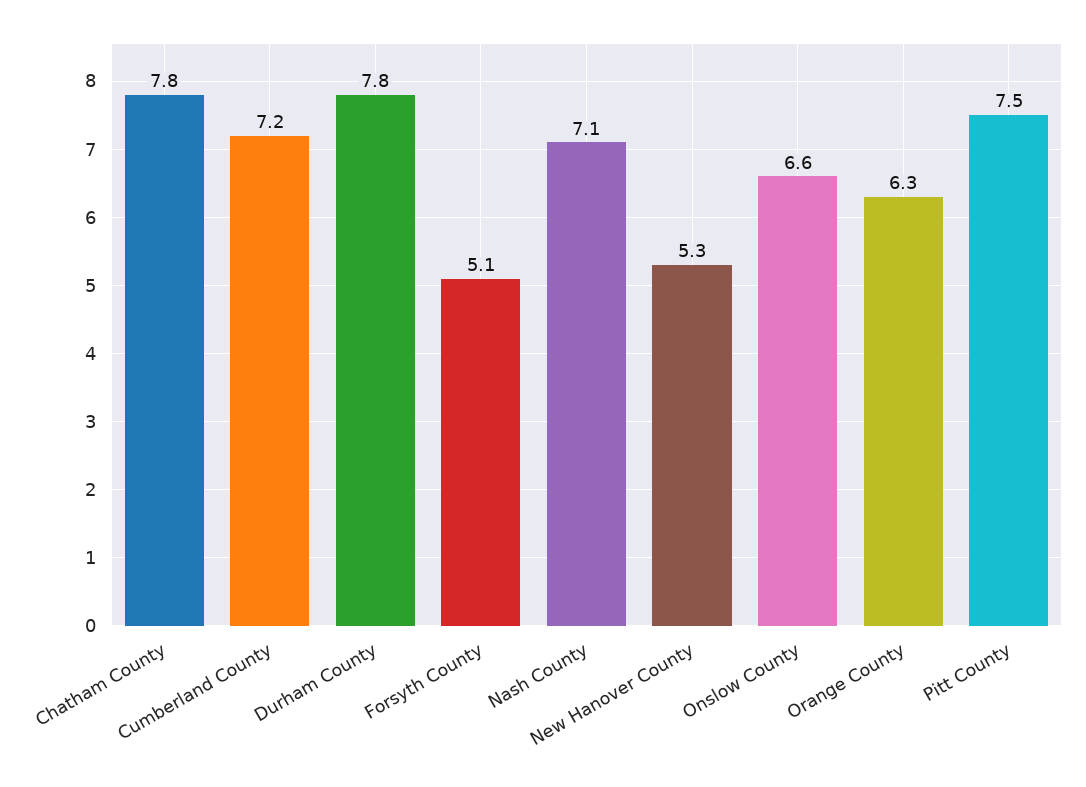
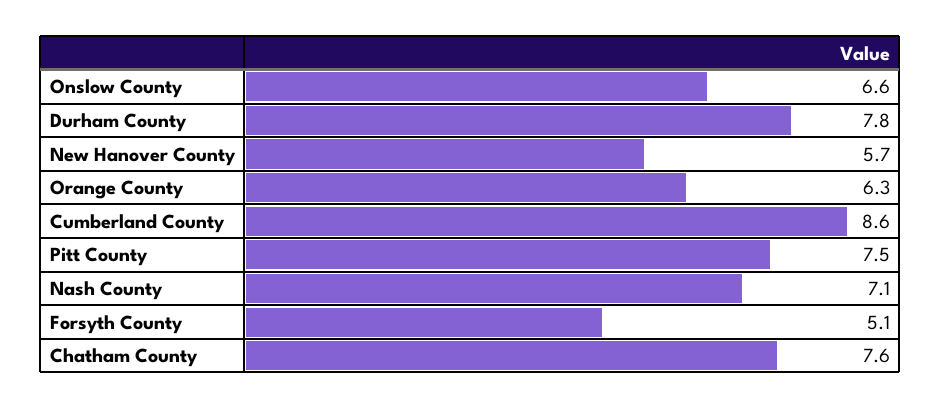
Chatham County: 7.8 -> 7.6
Cumberland County: 7.2 -> 8.6
New Hanover County: 5.3 -> 5.7

